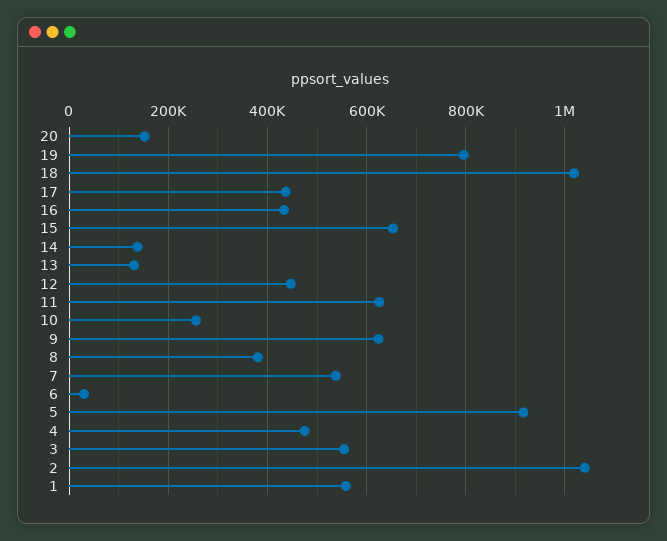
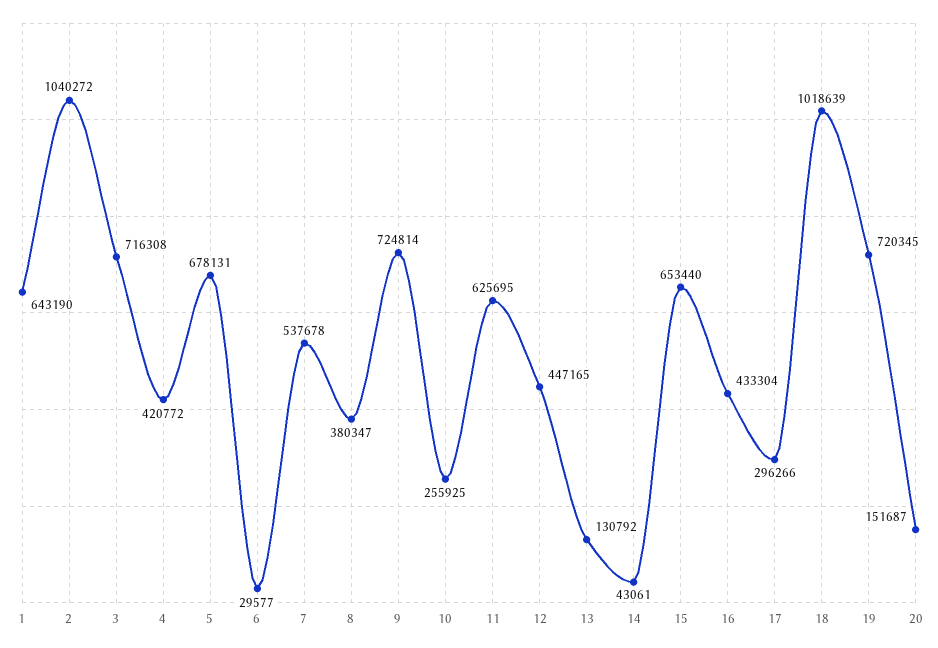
19: 800000 -> 720345
17: 440000 -> 296266
14: 140000 -> 43061
9: 620000 -> 724814
5: 920000 -> 678131
4: 480000 -> 420772
3: 560000 -> 716308
1: 560000 -> 643190

